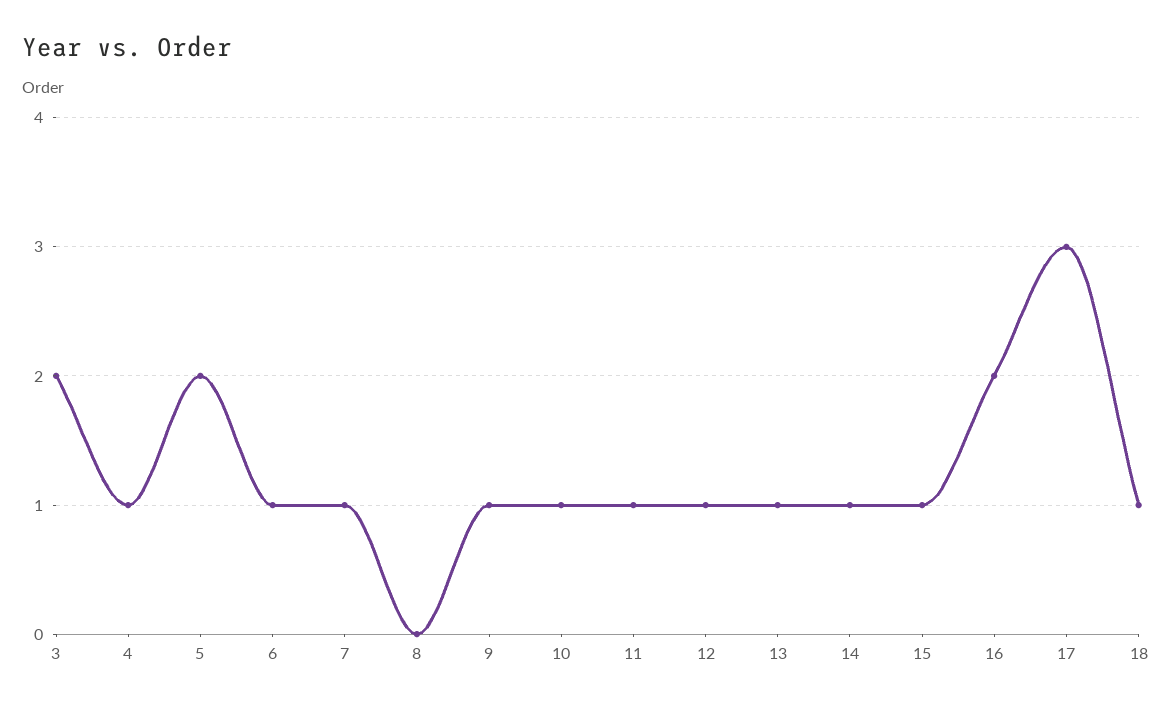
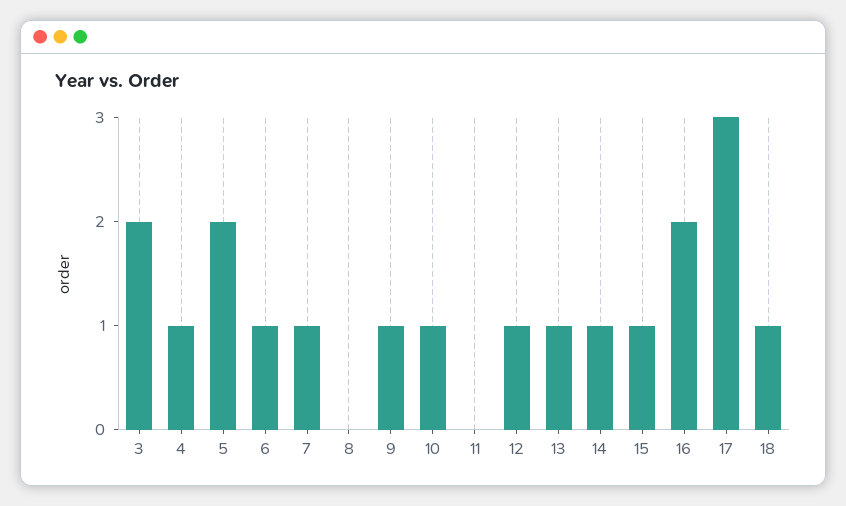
11: 1 -> 0

